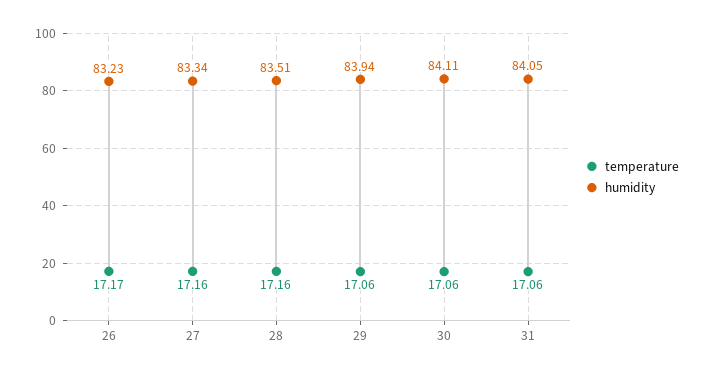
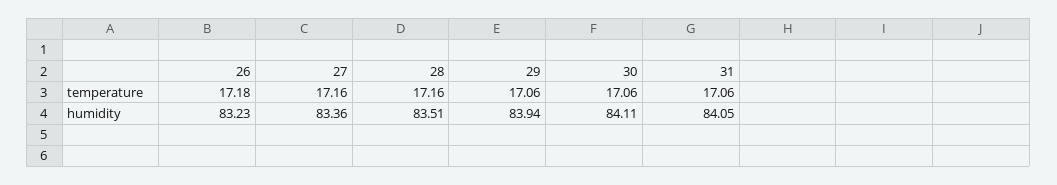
temperature, 26: 17.17 -> 17.18
humidity, 27: 83.34 -> 83.36

